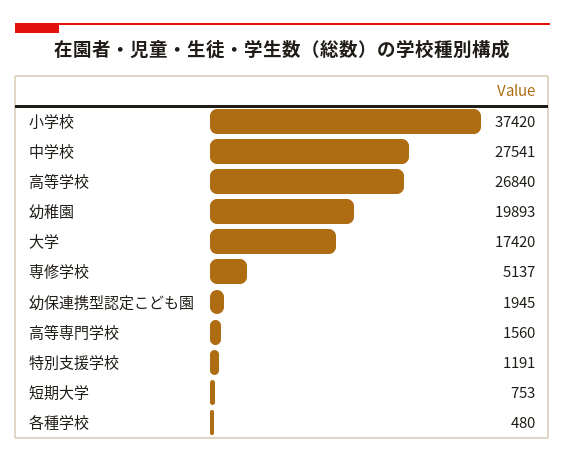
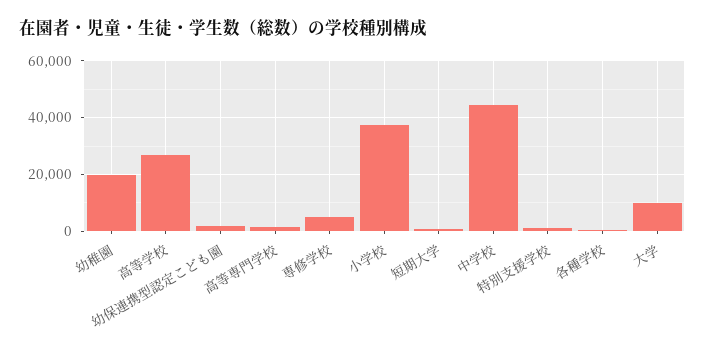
中学校: 27541 -> 45000
大学: 17420 -> 10000

